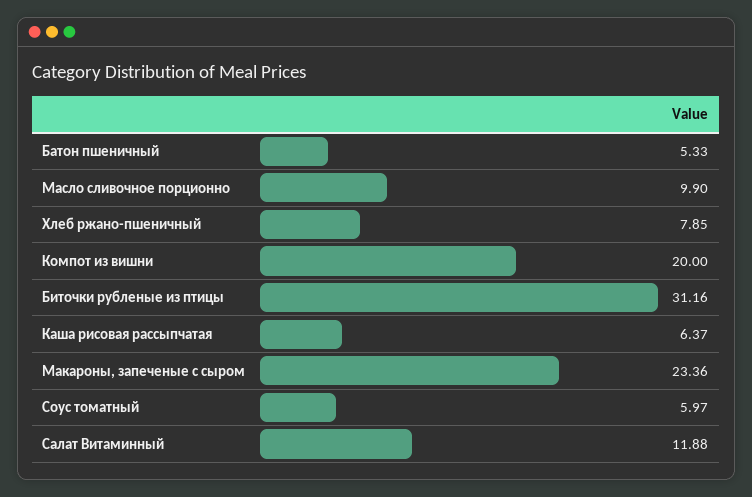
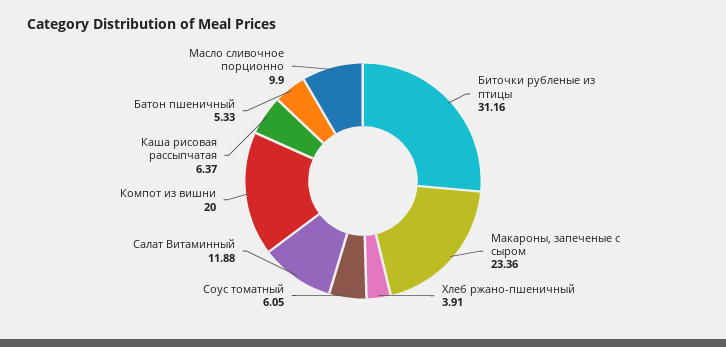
Хлеб ржано-пшеничный: 7.85 -> 3.91
Соус томатный: 5.97 -> 6.05

